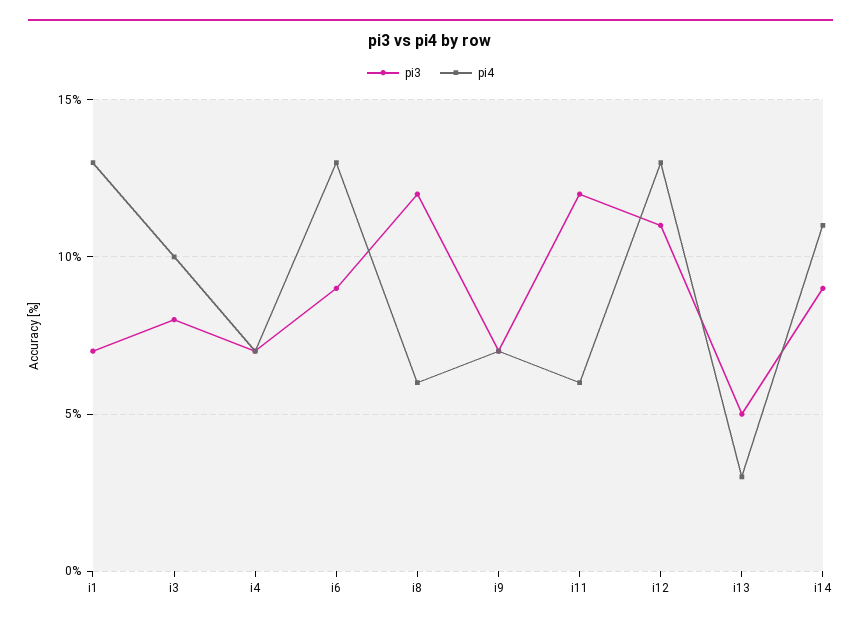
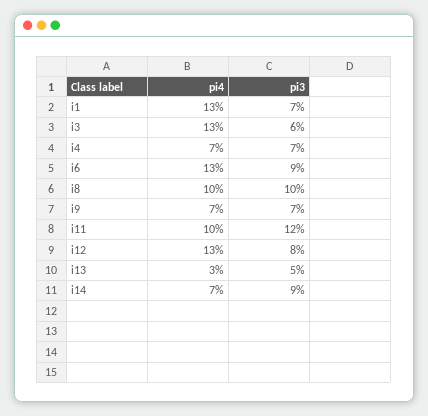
pi3, i3: 8 -> 6
pi4, i3: 10 -> 13
pi3, i8: 12 -> 10
pi4, i8: 6 -> 10
pi4, i11: 6 -> 10
pi3, i12: 11 -> 8
pi4, i14: 11 -> 7

